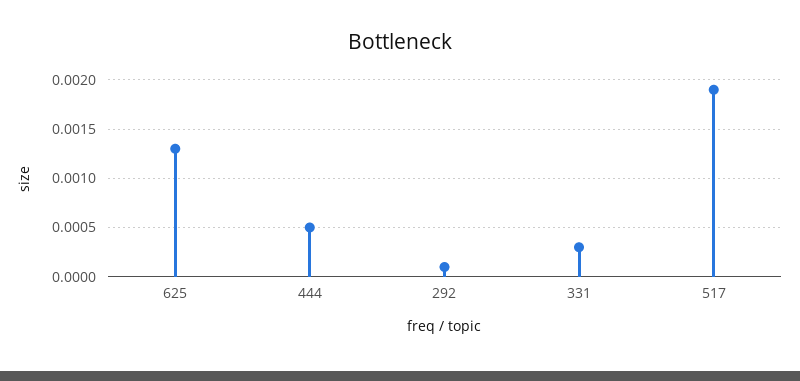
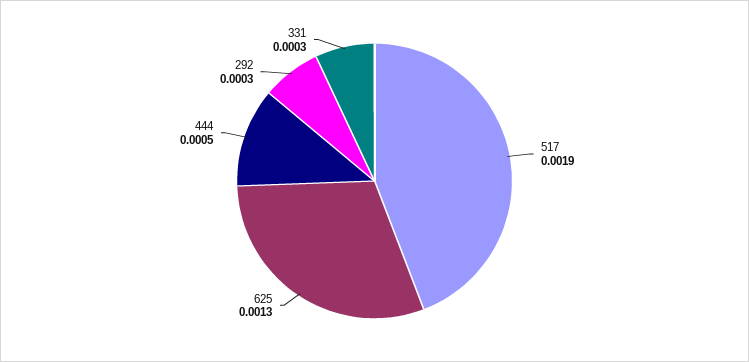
292: 0.0001 -> 0.0003

